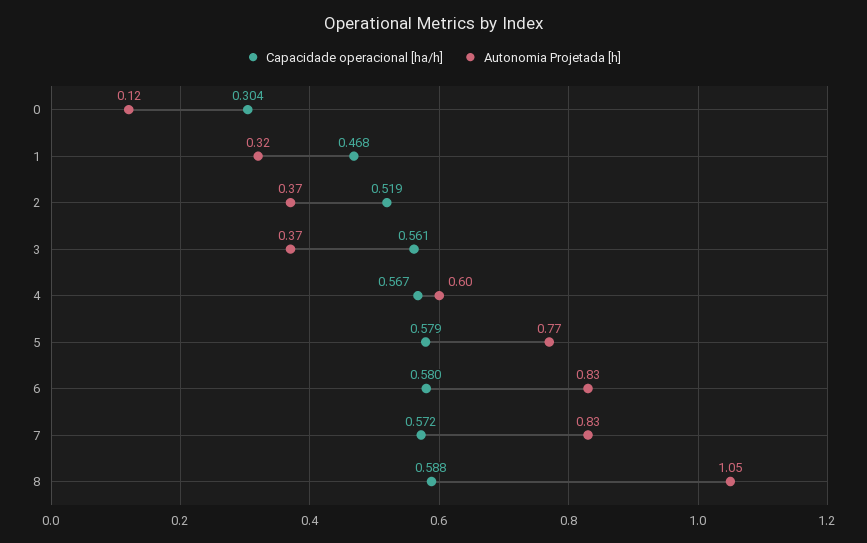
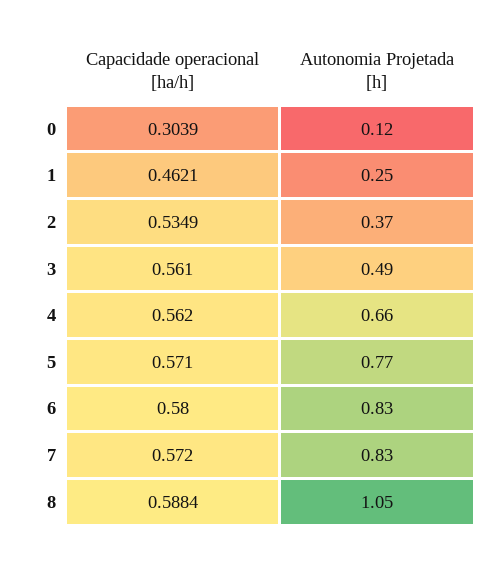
Capacidade operacional [ha/h], 1: 0.468 -> 0.4621
Autonomia Projetada [h], 1: 0.32 -> 0.25
Capacidade operacional [ha/h], 2: 0.519 -> 0.5349
Autonomia Projetada [h], 3: 0.37 -> 0.49
Capacidade operacional [ha/h], 4: 0.567 -> 0.562
Autonomia Projetada [h], 4: 0.6 -> 0.66
Capacidade operacional [ha/h], 5: 0.579 -> 0.571

